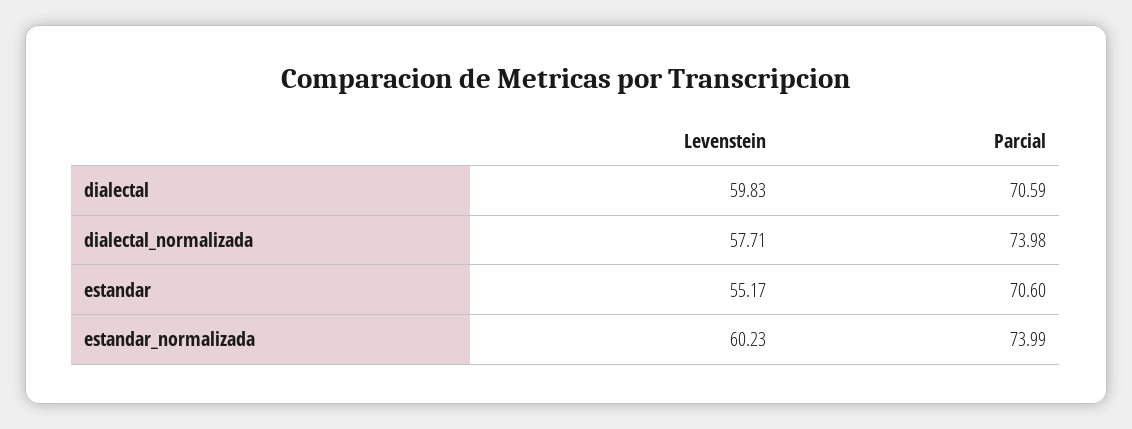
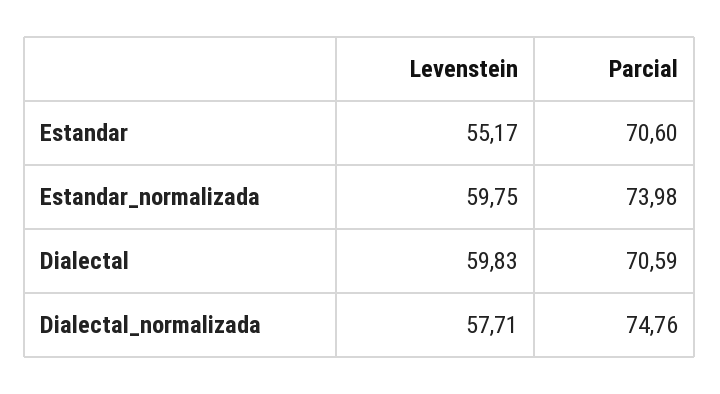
Parcial, dialectal_normalizada: 73.98 -> 74.76
Levenstein, estandar_normalizada: 60.23 -> 59.75
Parcial, estandar_normalizada: 73.99 -> 73.98

